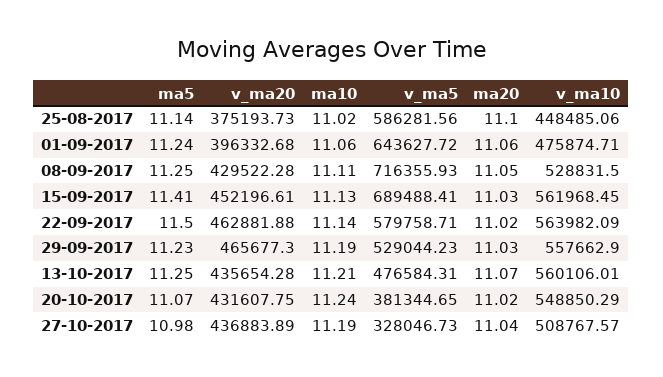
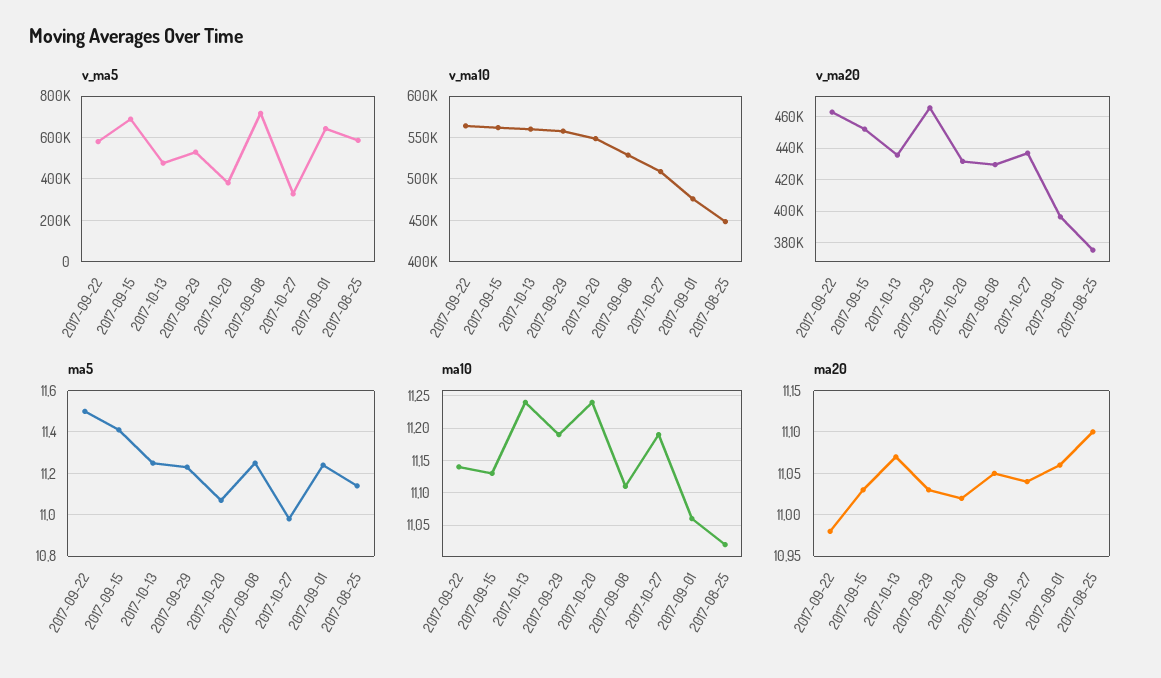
ma20, 22-09-2017: 11.02 -> 10.98
ma10, 13-10-2017: 11.21 -> 11.24

